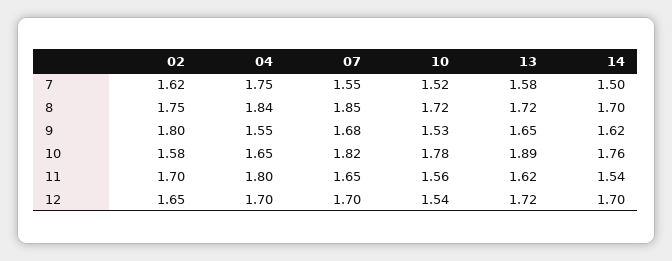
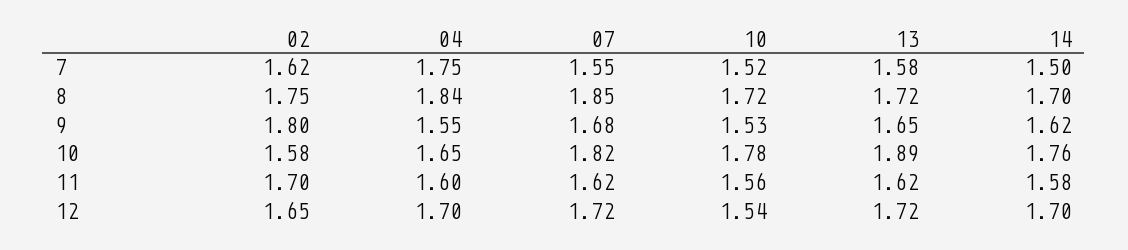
04, 11: 1.8 -> 1.6
07, 11: 1.65 -> 1.62
14, 11: 1.54 -> 1.58
07, 12: 1.7 -> 1.72

